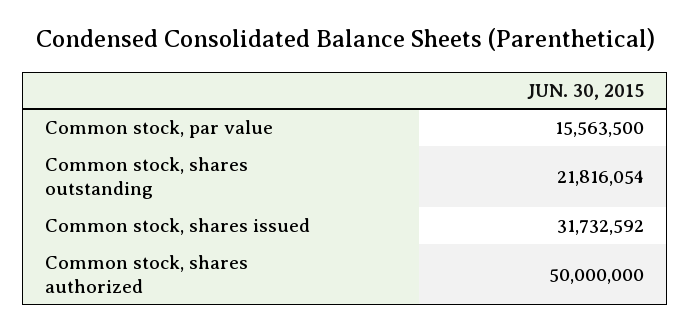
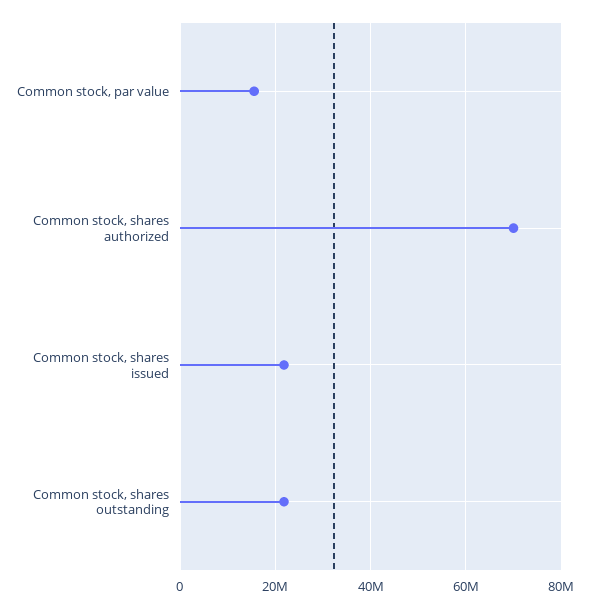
Common stock, shares issued: 31732592 -> 22000000
Common stock, shares authorized: 50000000 -> 70000000

